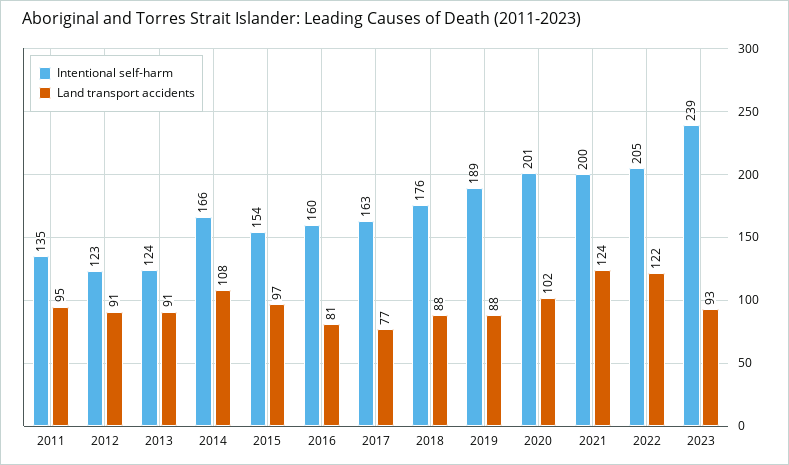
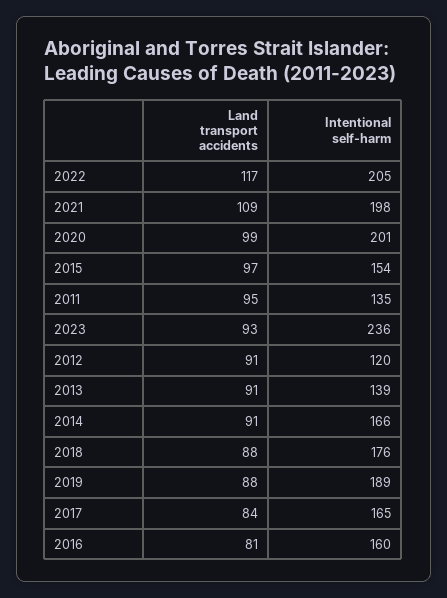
Intentional self-harm, 2012: 123 -> 120
Intentional self-harm, 2013: 124 -> 139
Land transport accidents, 2014: 108 -> 91
Intentional self-harm, 2017: 163 -> 165
Land transport accidents, 2017: 77 -> 84
Land transport accidents, 2020: 102 -> 99
Intentional self-harm, 2021: 200 -> 198
Land transport accidents, 2021: 124 -> 109
Land transport accidents, 2022: 122 -> 117
Intentional self-harm, 2023: 239 -> 236

